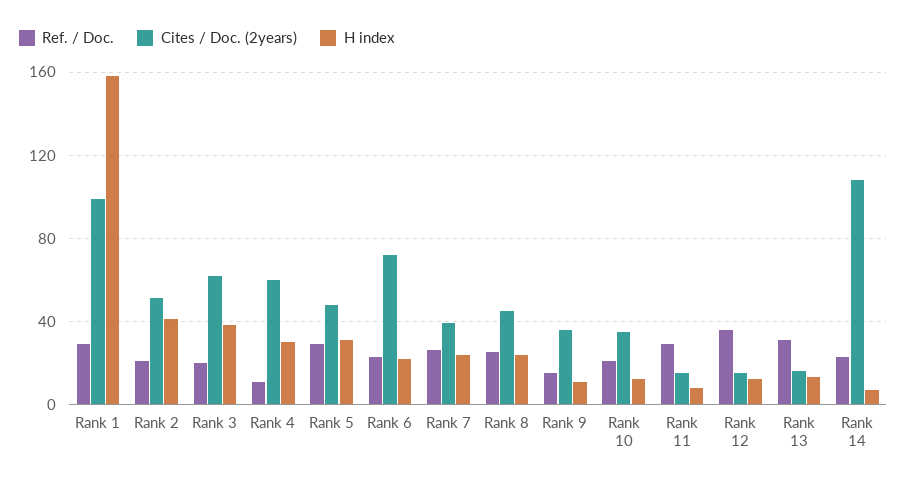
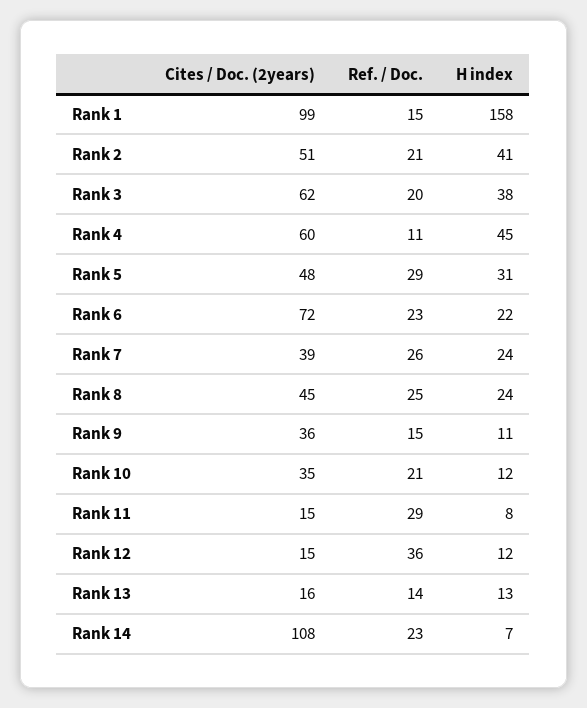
Ref. / Doc., Rank 1: 30 -> 15
H index, Rank 4: 30 -> 45
Ref. / Doc., Rank 13: 30 -> 14

